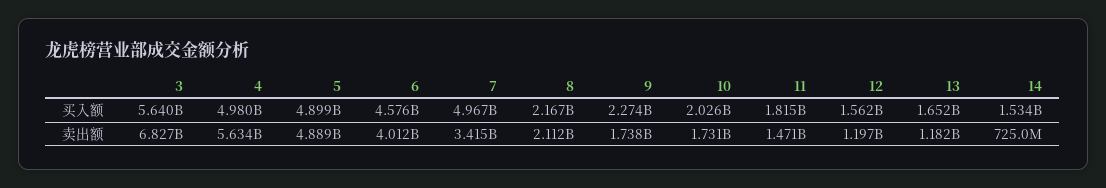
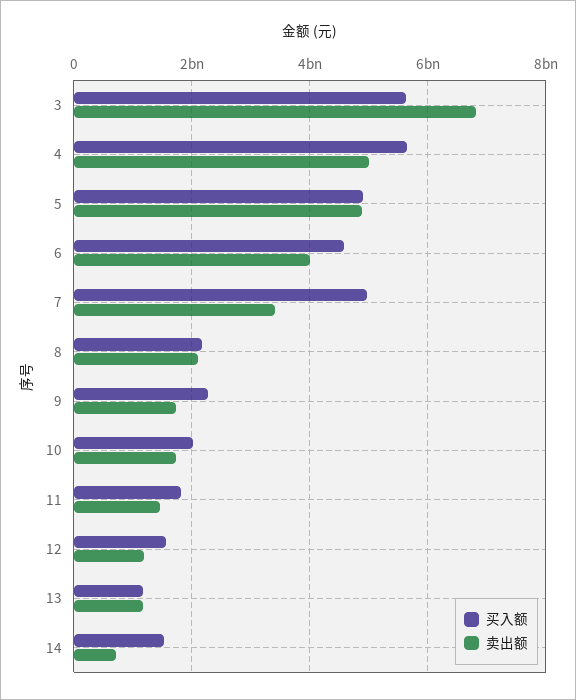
买入额, 4: 4980000000 -> 5600000000
买入额, 13: 1652000000 -> 1200000000
卖出额, 4: 5634000000 -> 5000000000

